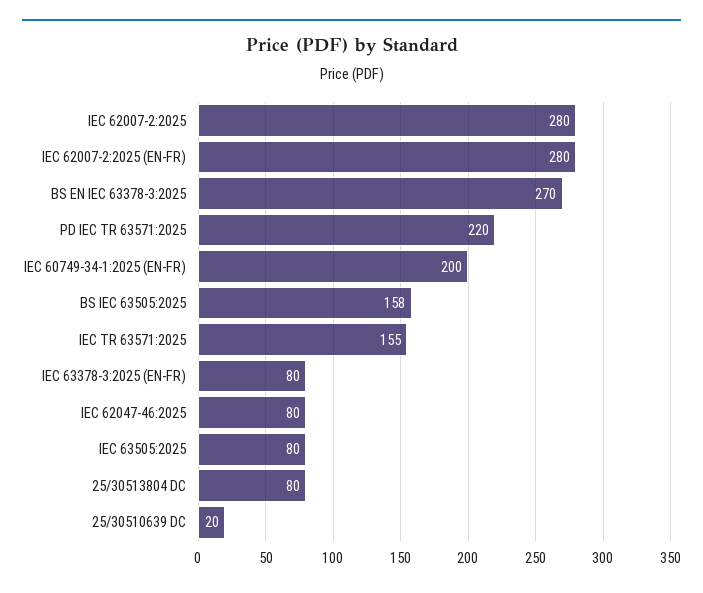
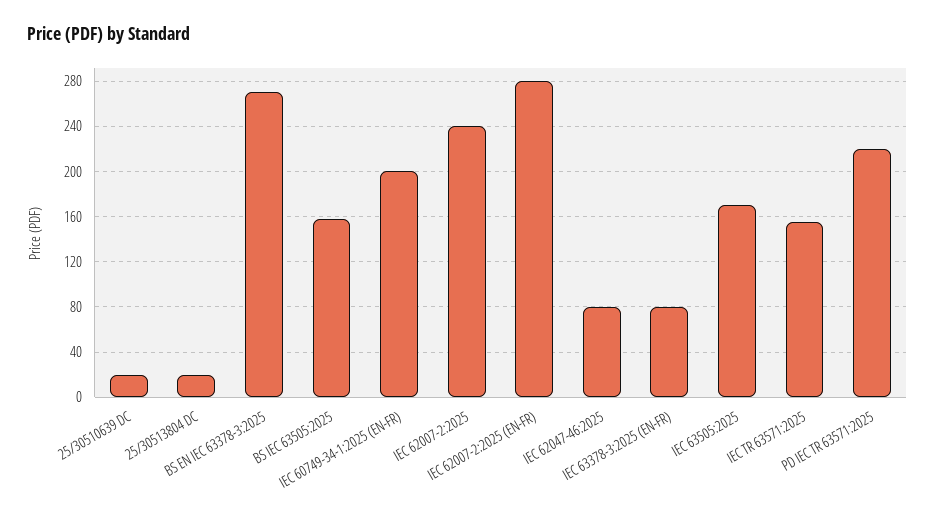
IEC 62007-2:2025: 280 -> 240
IEC 63505:2025: 80 -> 170
25/30513804 DC: 80 -> 20

